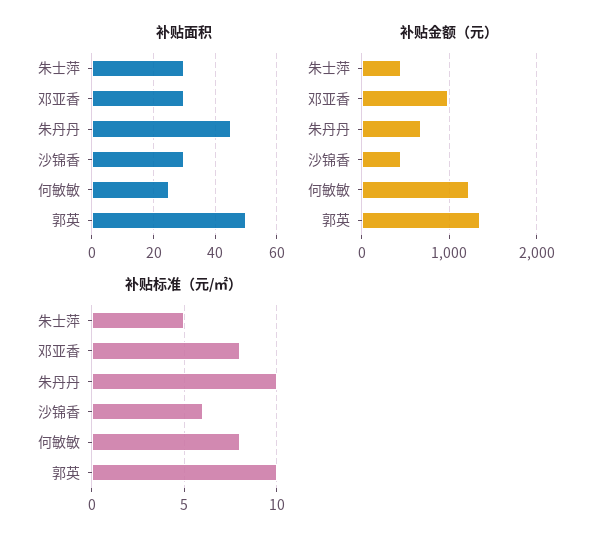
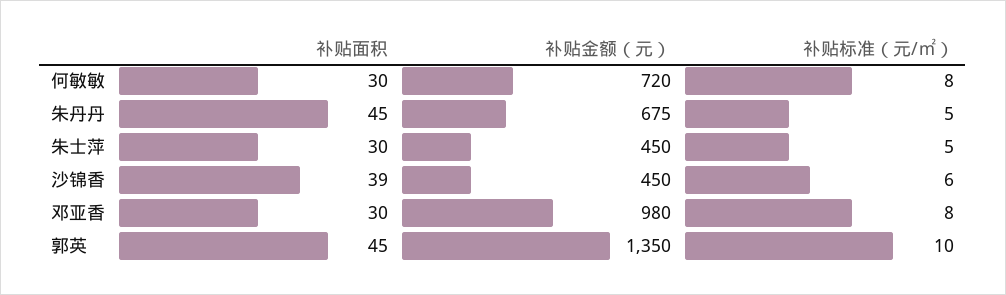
补贴面积, 沙锦香: 30 -> 39
补贴面积, 何敏敏: 25 -> 30
补贴面积, 郭英: 50 -> 45
补贴金额（元）, 何敏敏: 1200 -> 720
补贴标准（元/㎡）, 朱丹丹: 10 -> 5

